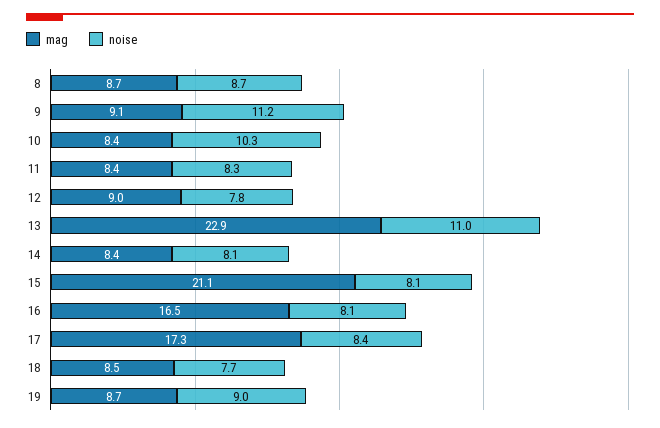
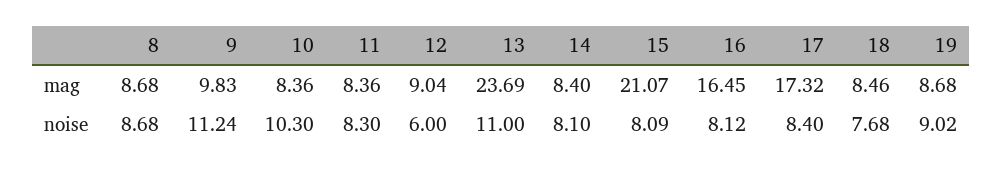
mag, 9: 9.1 -> 9.83
noise, 12: 7.8 -> 6
mag, 13: 22.9 -> 23.69

